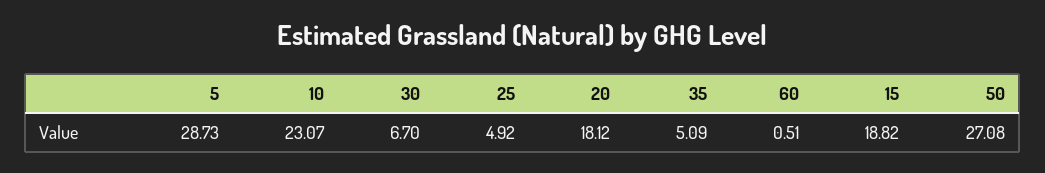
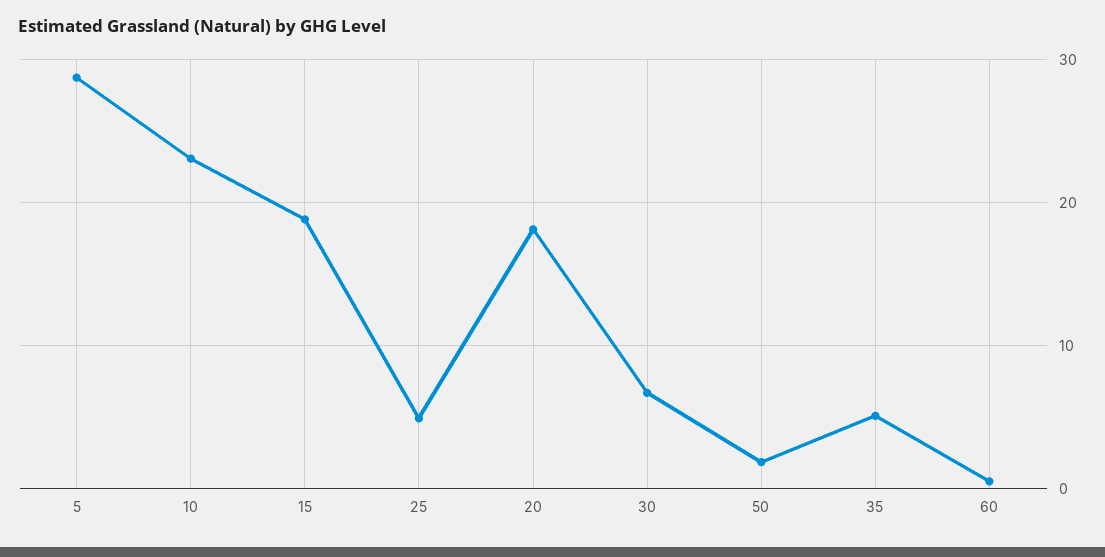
50: 27.08 -> 2

